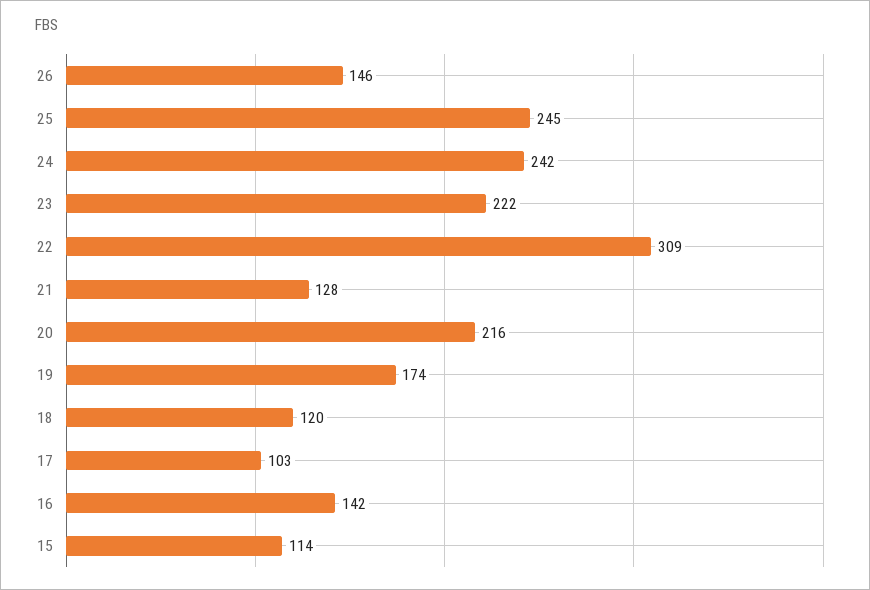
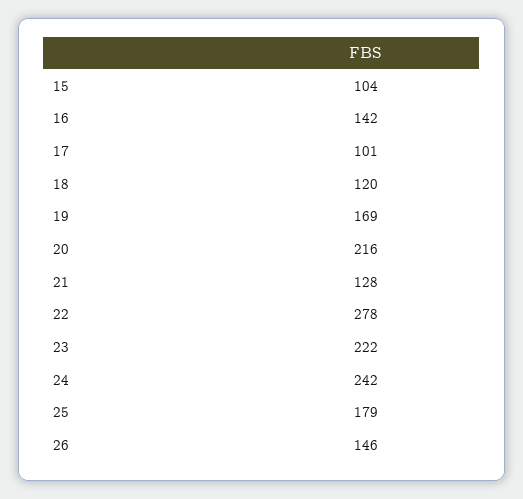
25: 245 -> 179
22: 309 -> 278
19: 174 -> 169
17: 103 -> 101
15: 114 -> 104

